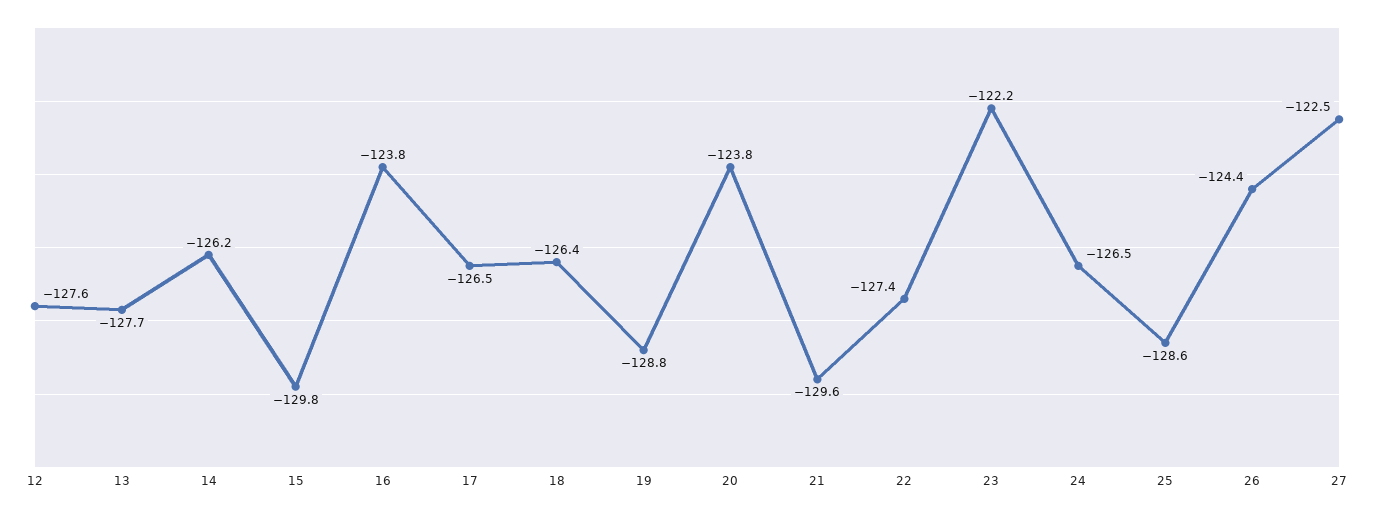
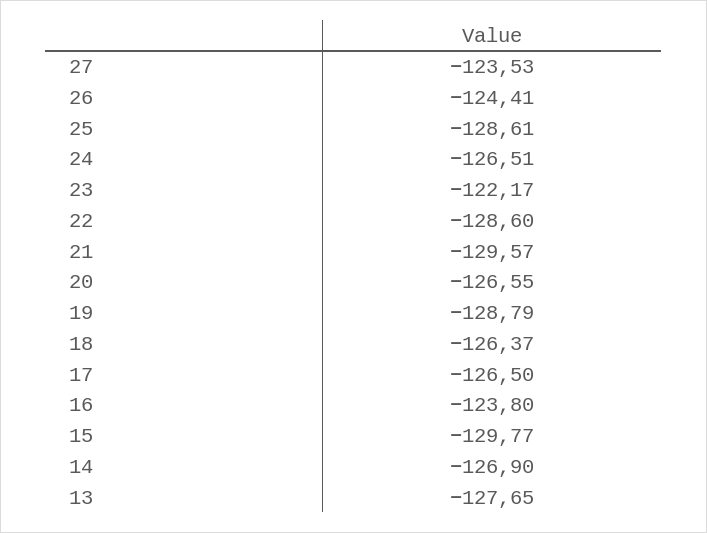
12: -127.6 -> none
14: -126.2 -> -126.9
20: -123.8 -> -126.55
22: -127.4 -> -128.6
27: -122.5 -> -123.53

